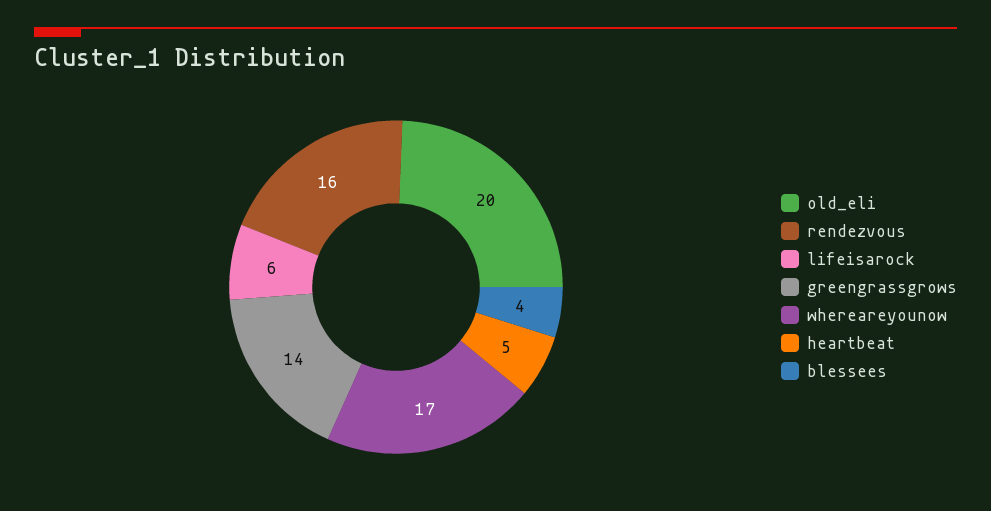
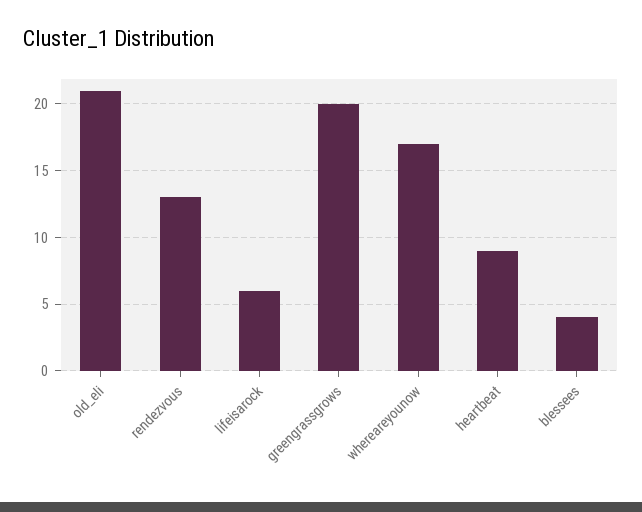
old_eli: 20 -> 21
rendezvous: 16 -> 13
greengrassgrows: 14 -> 20
heartbeat: 5 -> 9

